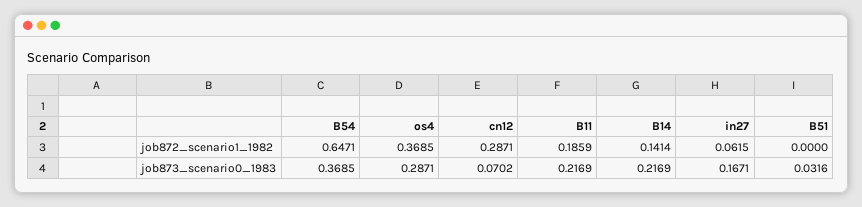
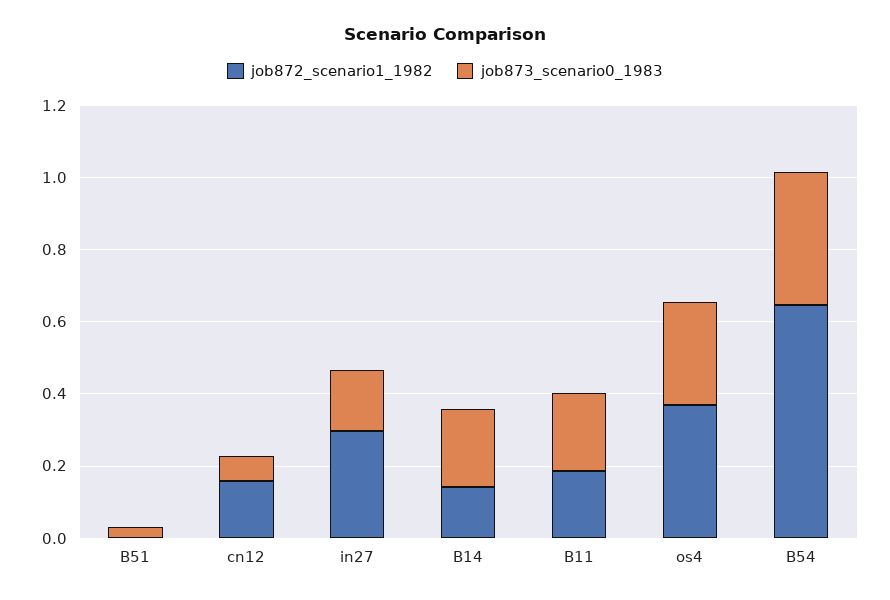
job872_scenario1_1982, cn12: 0.2871 -> 0.15
job872_scenario1_1982, in27: 0.0615 -> 0.3

